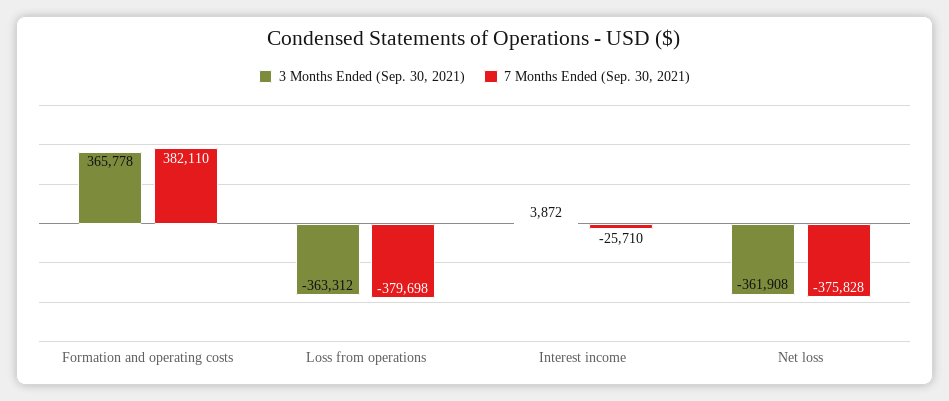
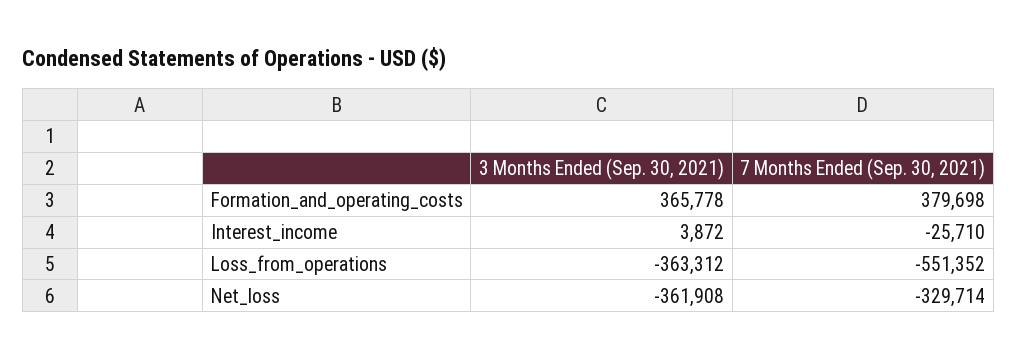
7 Months Ended (Sep. 30, 2021), Formation and operating costs: 382110 -> 379698
7 Months Ended (Sep. 30, 2021), Loss from operations: -379698 -> -551352
7 Months Ended (Sep. 30, 2021), Net loss: -375828 -> -329714

